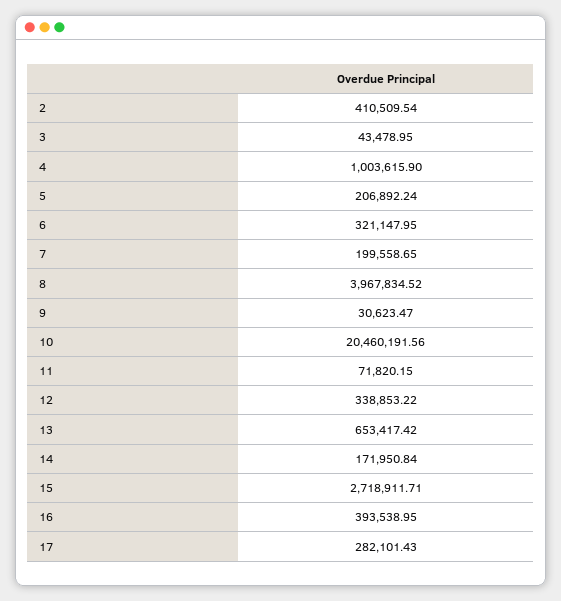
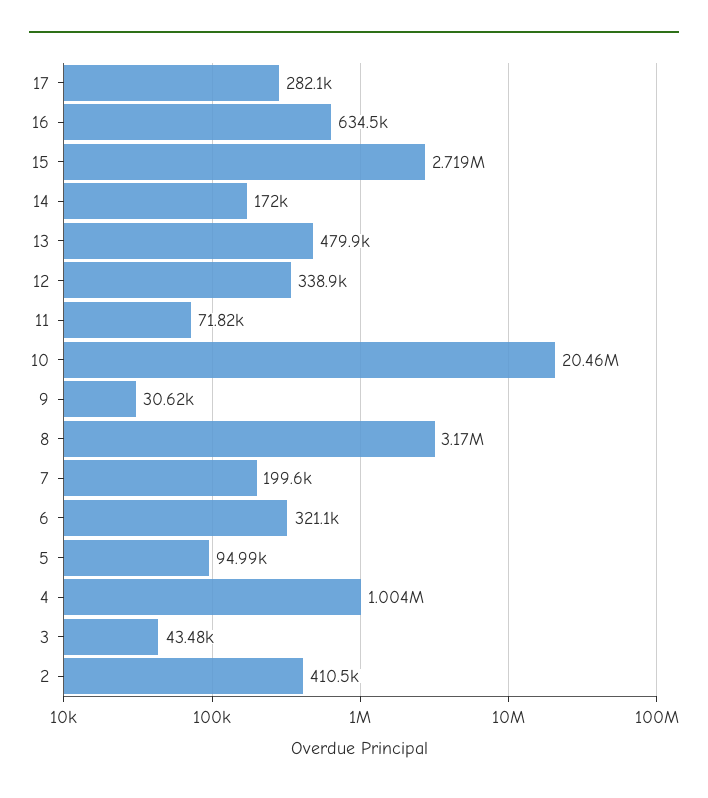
5: 206892.24 -> 94990
8: 3967834.52 -> 3170000
13: 653417.42 -> 479900
16: 393538.95 -> 634500

